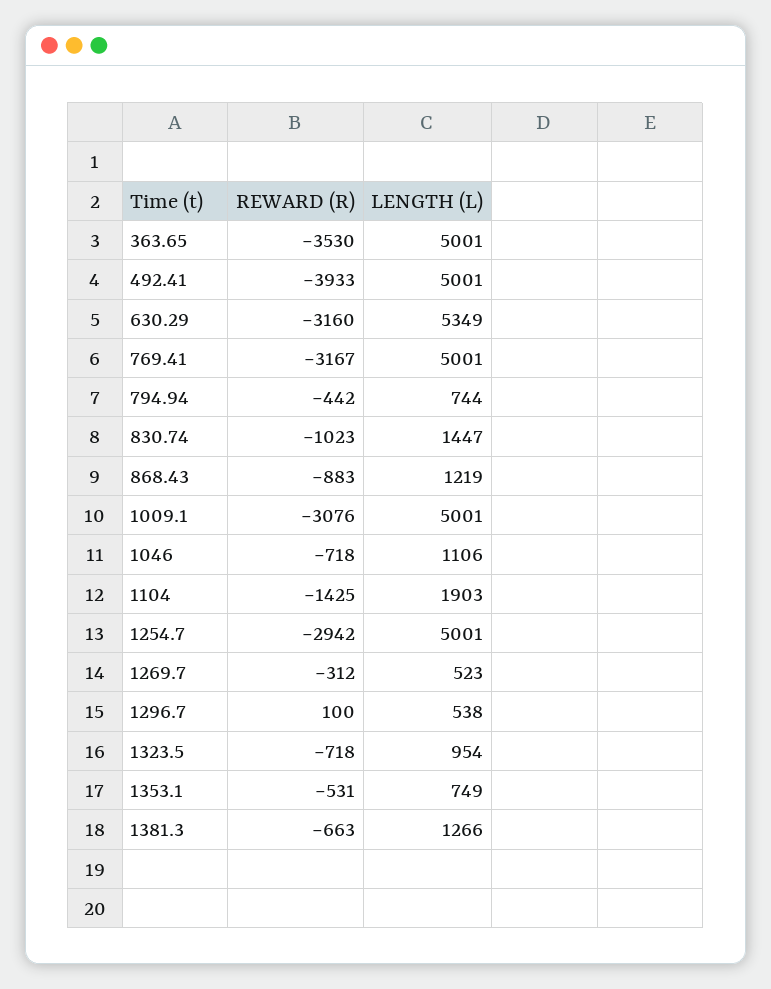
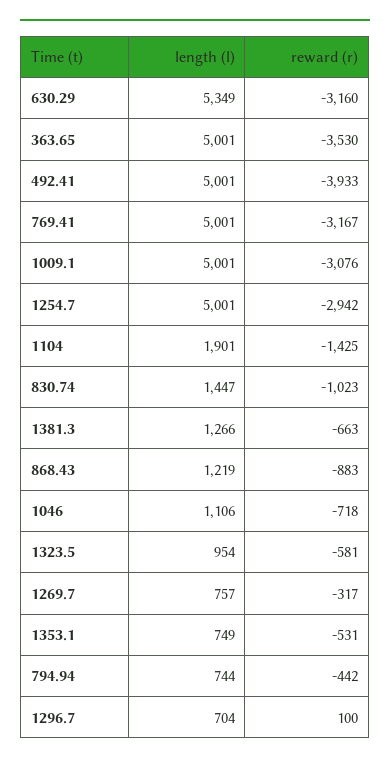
LENGTH (L), 1104: 1903 -> 1901
REWARD (R), 1269.7: -312 -> -317
LENGTH (L), 1269.7: 523 -> 757
LENGTH (L), 1296.7: 538 -> 704
REWARD (R), 1323.5: -718 -> -581

